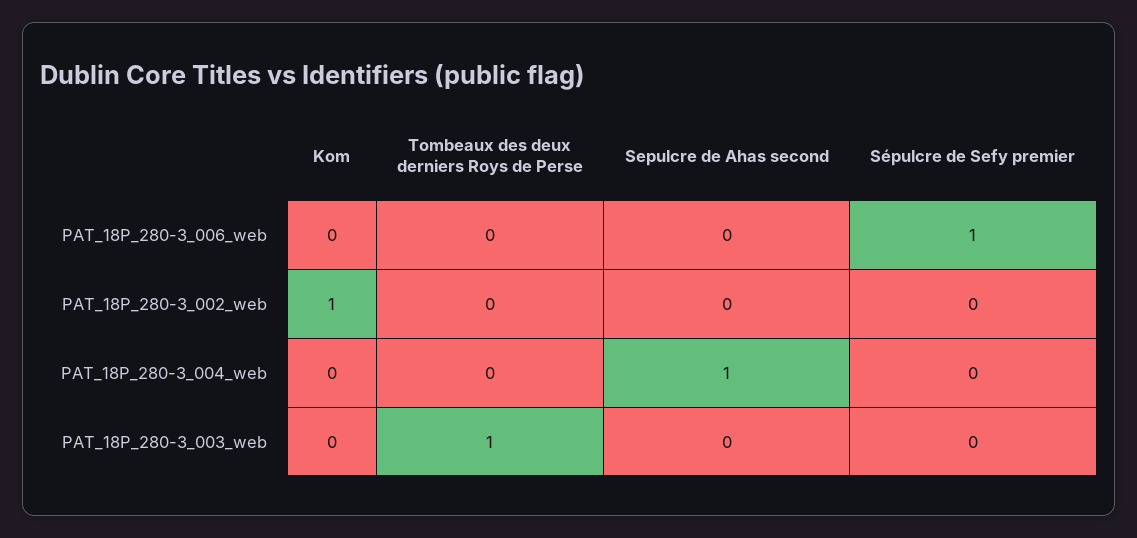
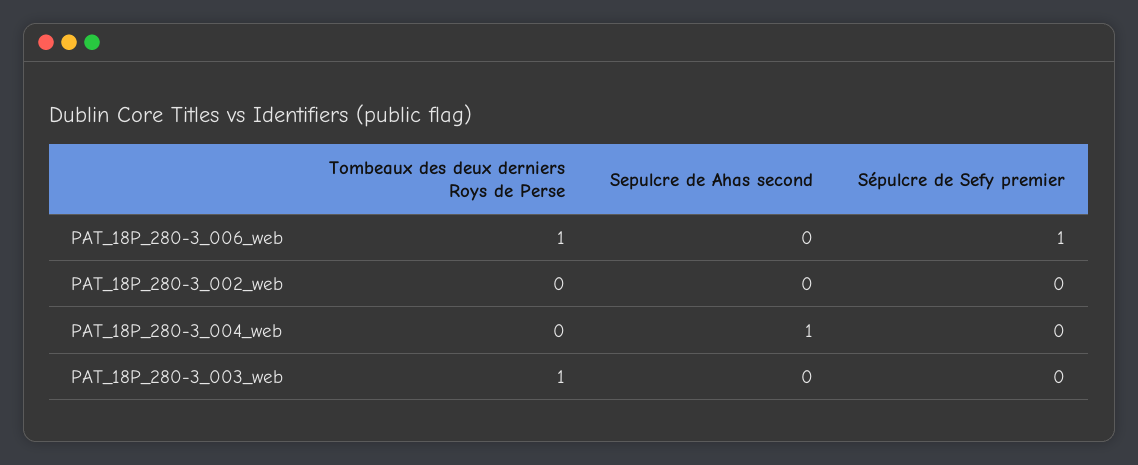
Kom, PAT_18P_280-3_006_web: 0 -> none
Tombeaux des deux derniers Roys de Perse, PAT_18P_280-3_006_web: 0 -> 1
Kom, PAT_18P_280-3_002_web: 1 -> none
Kom, PAT_18P_280-3_004_web: 0 -> none
Kom, PAT_18P_280-3_003_web: 0 -> none

